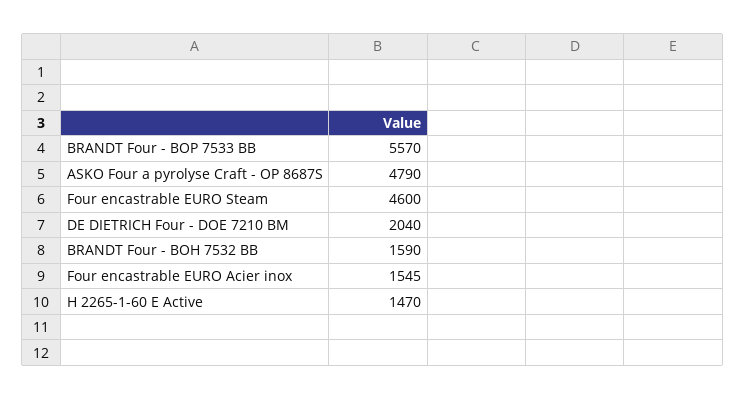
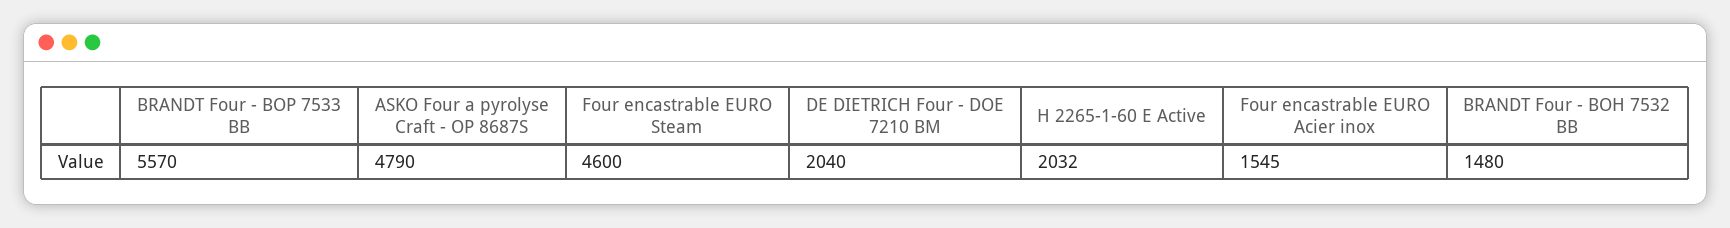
BRANDT Four - BOH 7532 BB: 1590 -> 1480
H 2265-1-60 E Active: 1470 -> 2032

